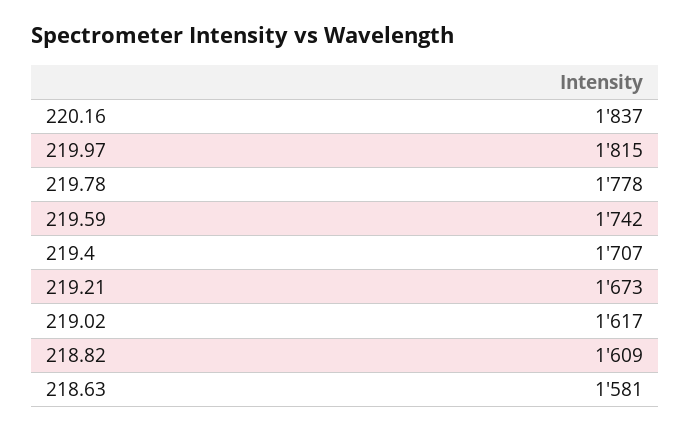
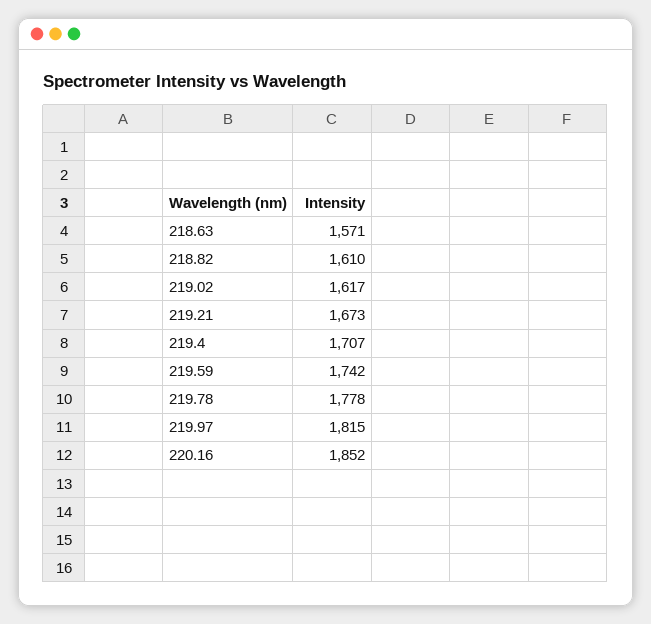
220.16: 1837 -> 1852
218.82: 1609 -> 1610
218.63: 1581 -> 1571

